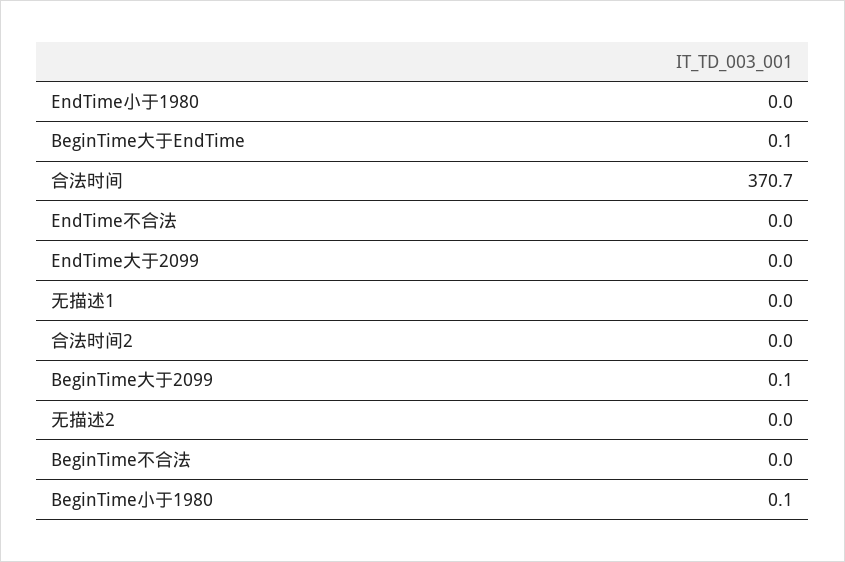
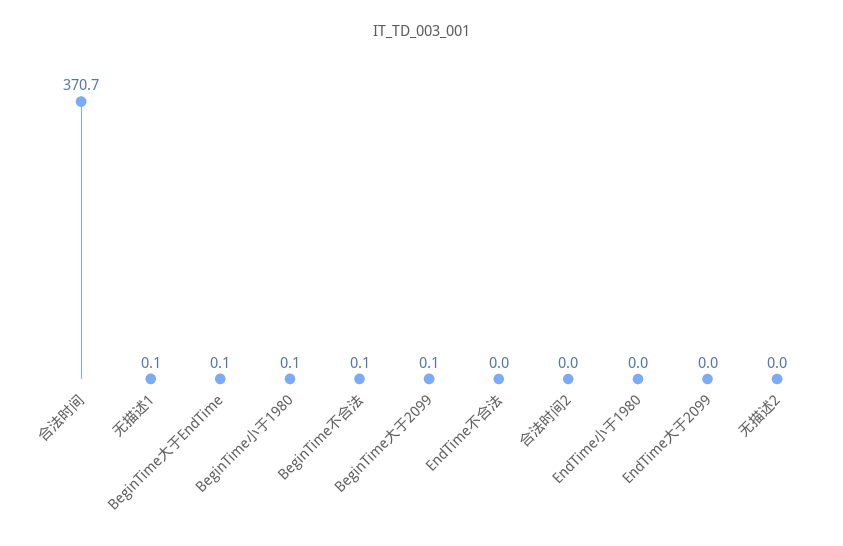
无描述1: 0 -> 0.1
BeginTime不合法: 0 -> 0.1

